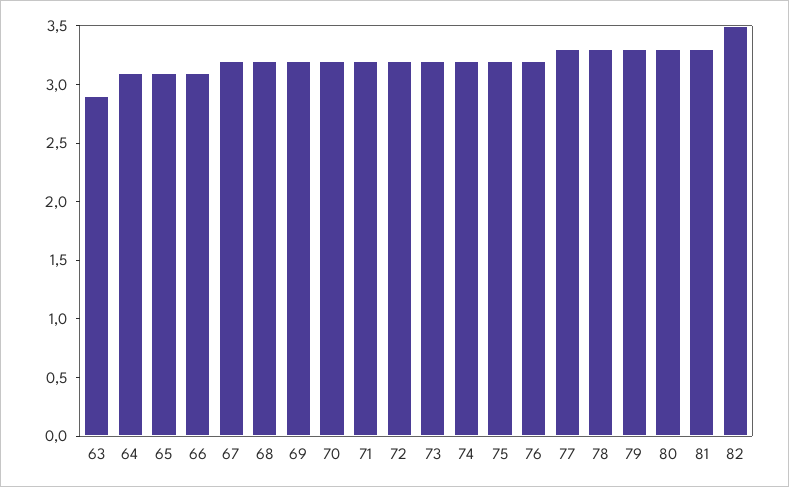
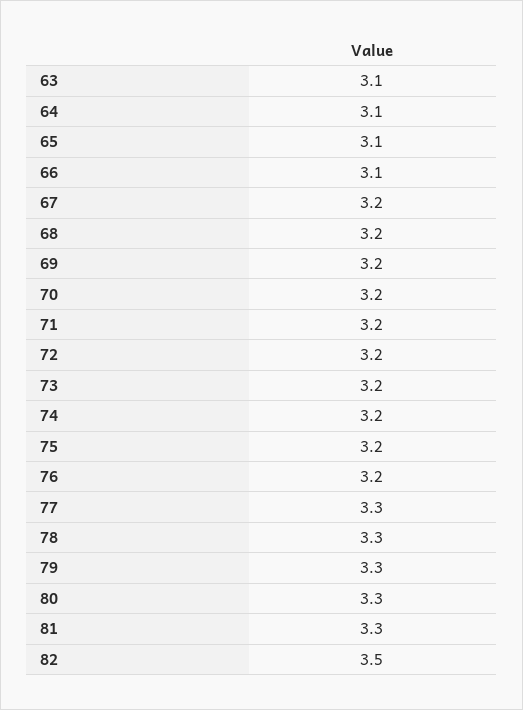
63: 2.9 -> 3.1

